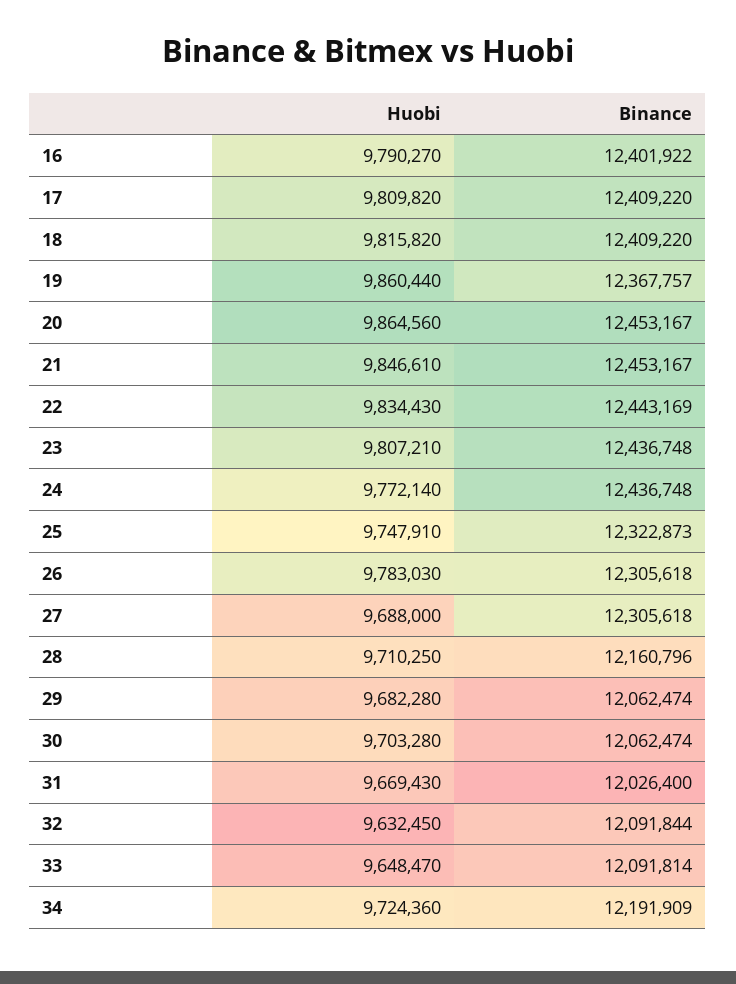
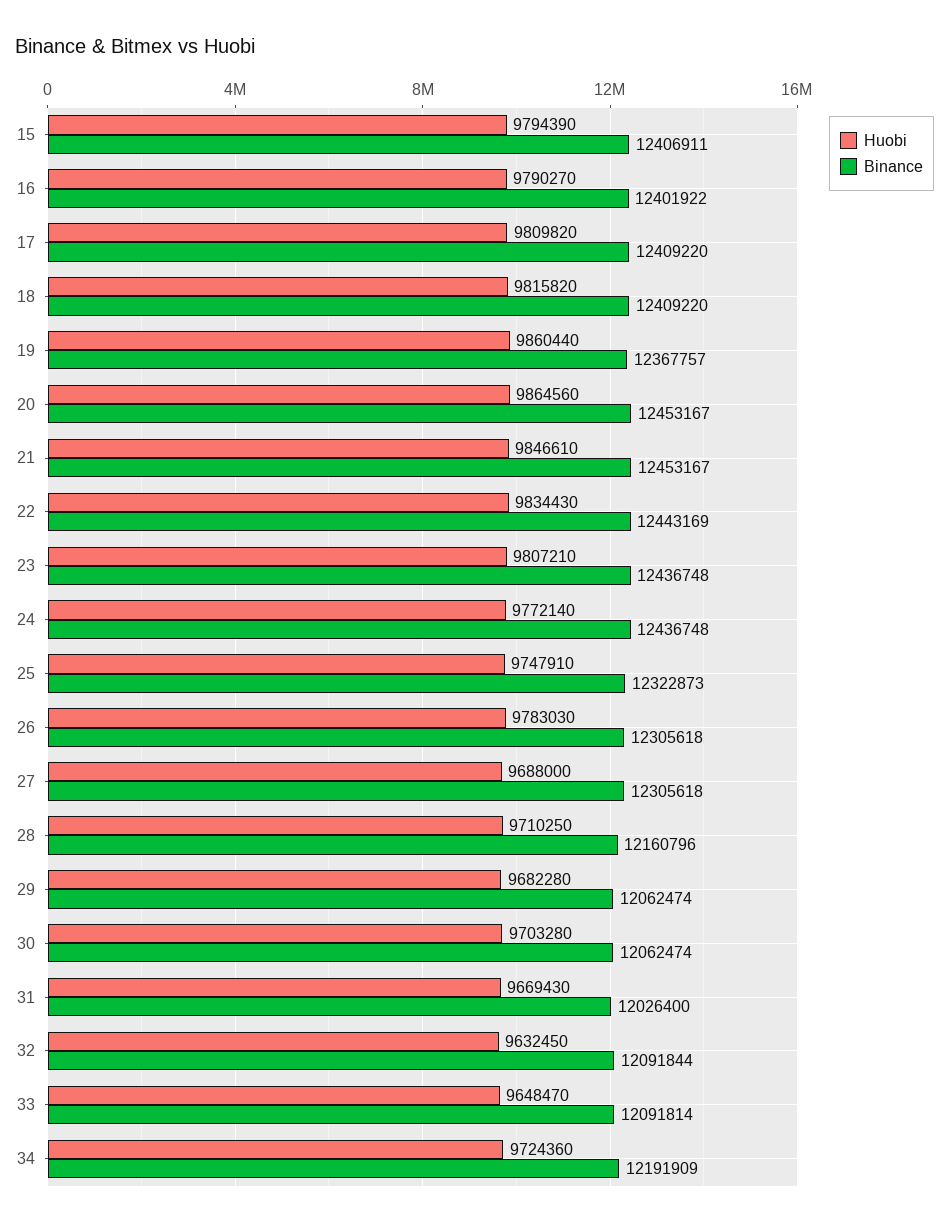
Huobi, 15: none -> 9794390
Binance, 15: none -> 12406911

